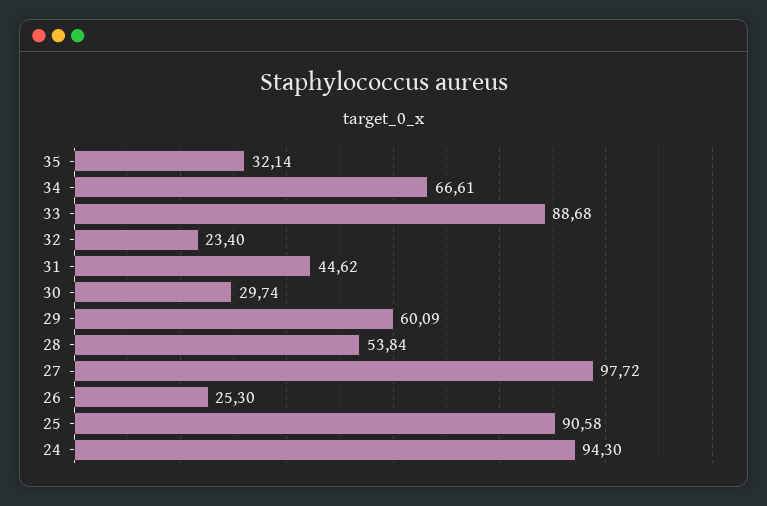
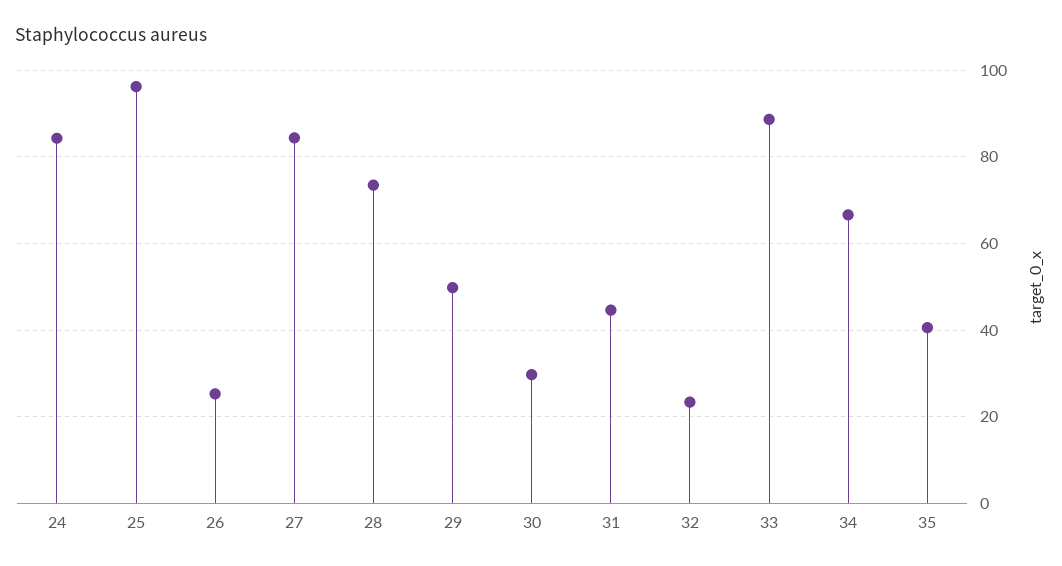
35: 32.14 -> 40
29: 60.09 -> 50
28: 53.84 -> 74
27: 97.72 -> 84
25: 90.58 -> 96
24: 94.3 -> 84

